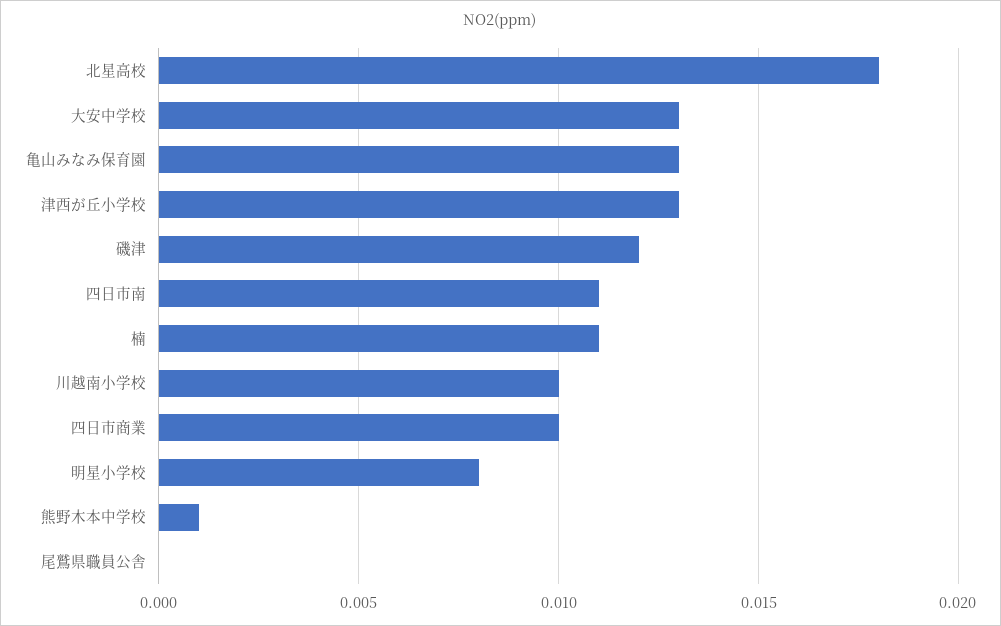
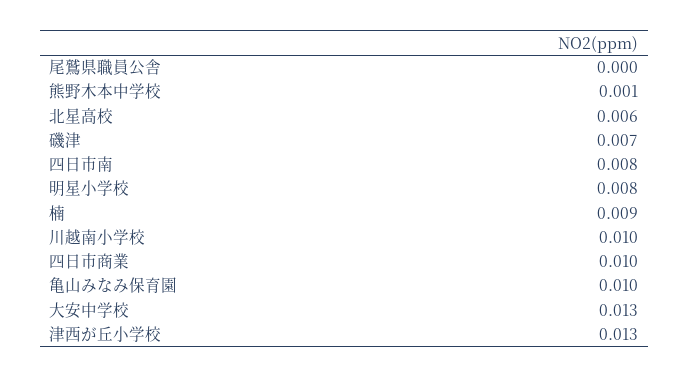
北星高校: 0.018 -> 0.006
亀山みなみ保育園: 0.013 -> 0.01
磯津: 0.012 -> 0.007
四日市南: 0.011 -> 0.008
楠: 0.011 -> 0.009

